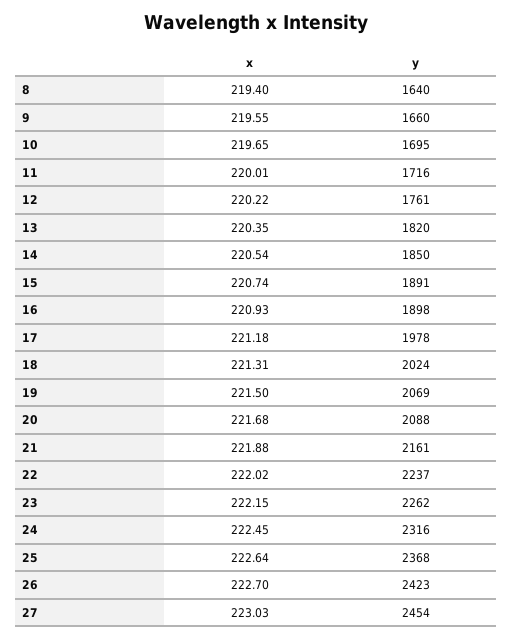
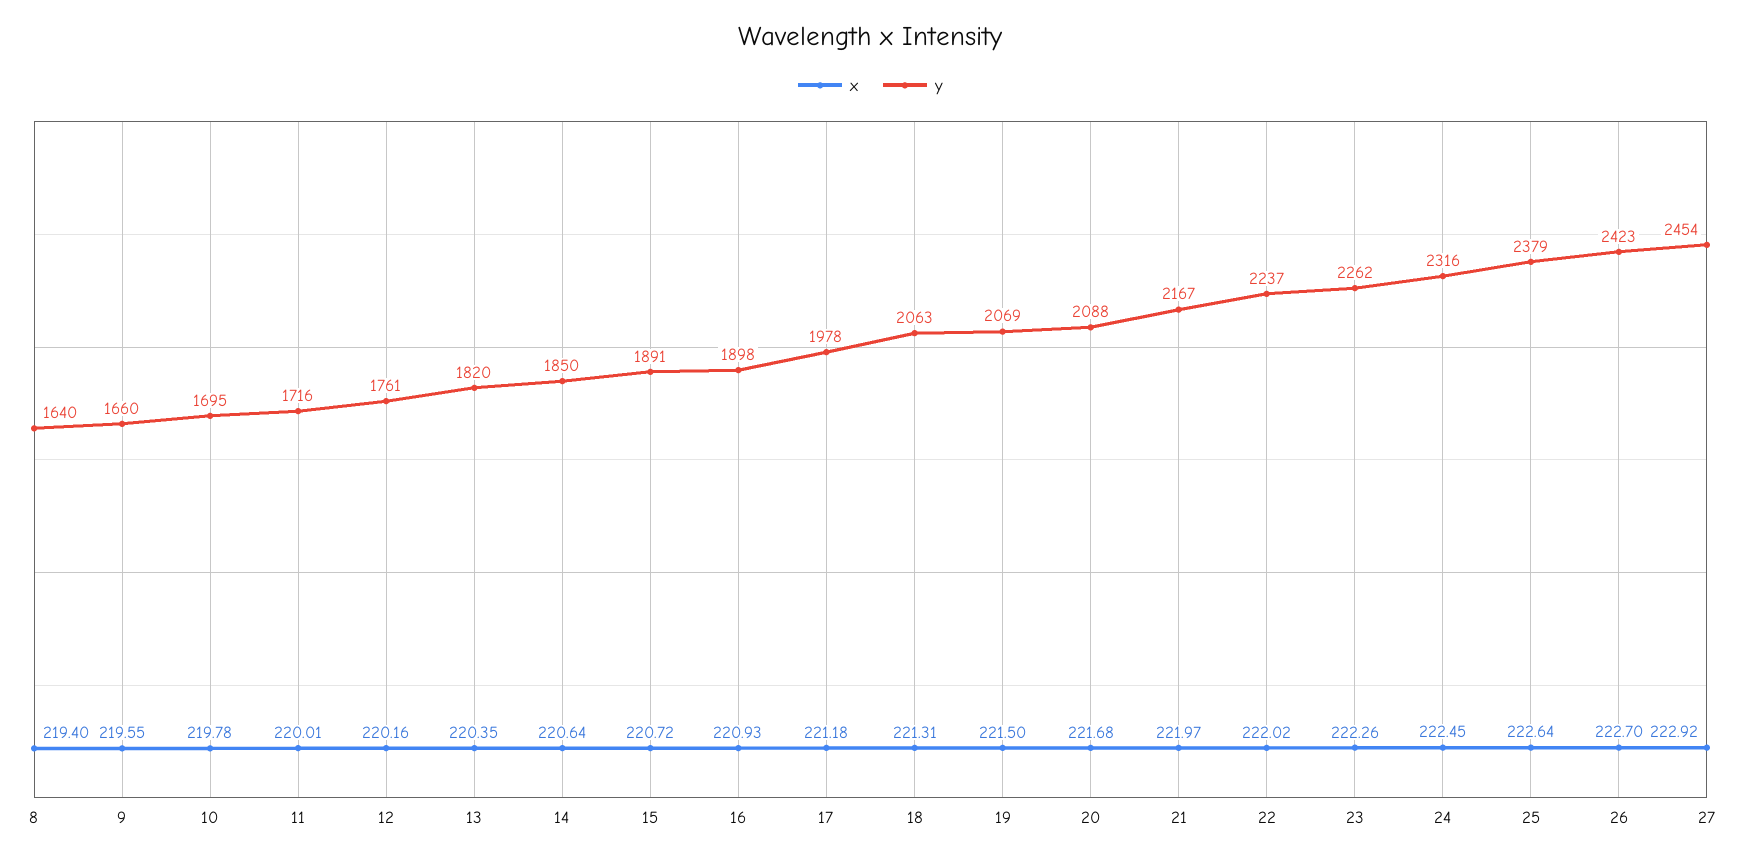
x, 10: 219.65 -> 219.78
x, 12: 220.22 -> 220.16
x, 14: 220.54 -> 220.64
x, 15: 220.74 -> 220.72
y, 18: 2024 -> 2063
x, 21: 221.88 -> 221.97
y, 21: 2161 -> 2167
x, 23: 222.15 -> 222.26
y, 25: 2368 -> 2379
x, 27: 223.03 -> 222.92

